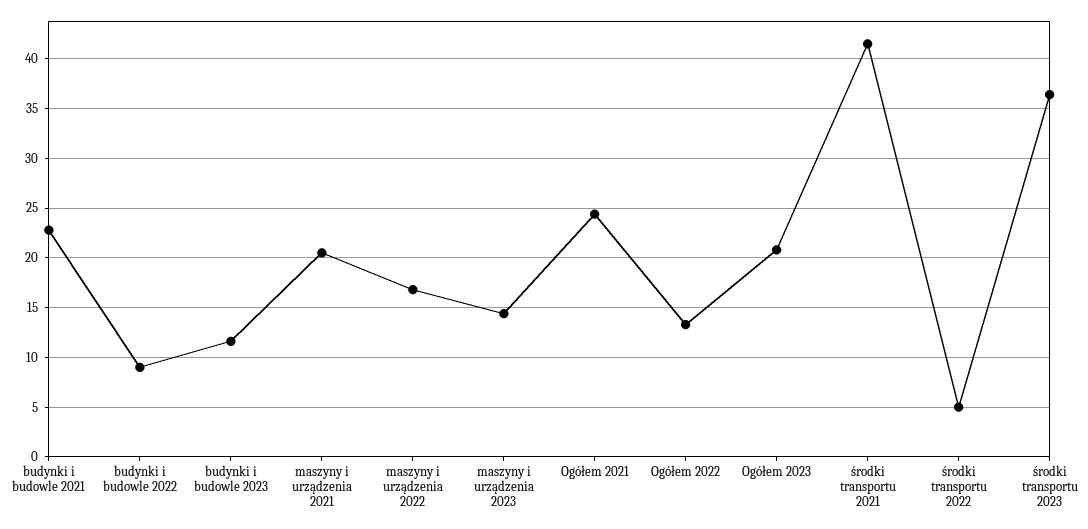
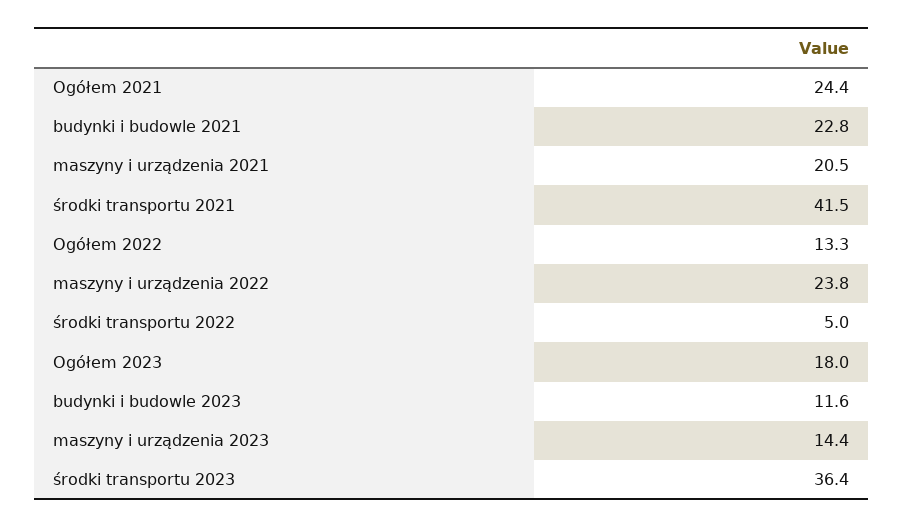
budynki i budowle 2022: 9 -> none
maszyny i urządzenia 2022: 17 -> 23.8
Ogółem 2023: 21 -> 18

